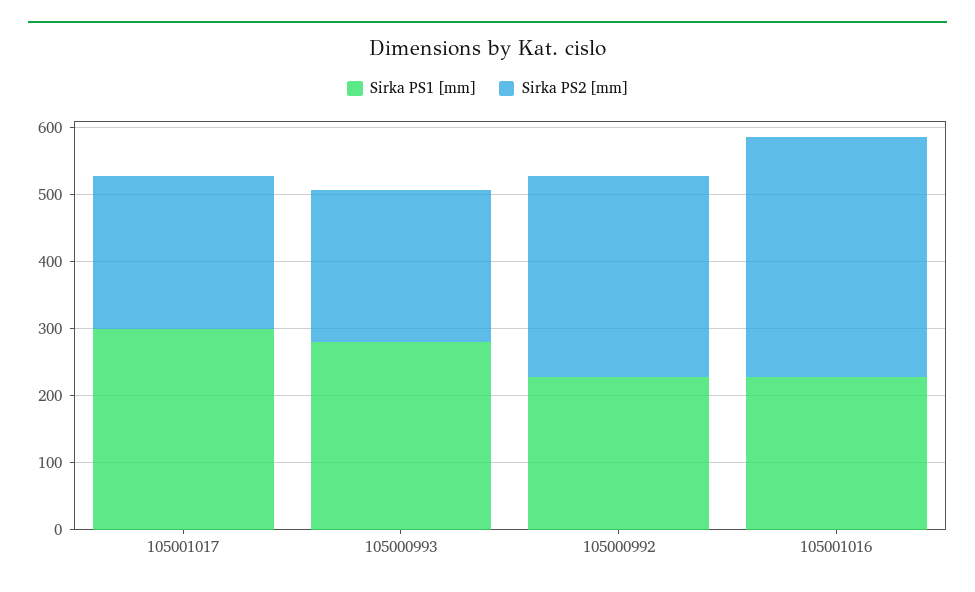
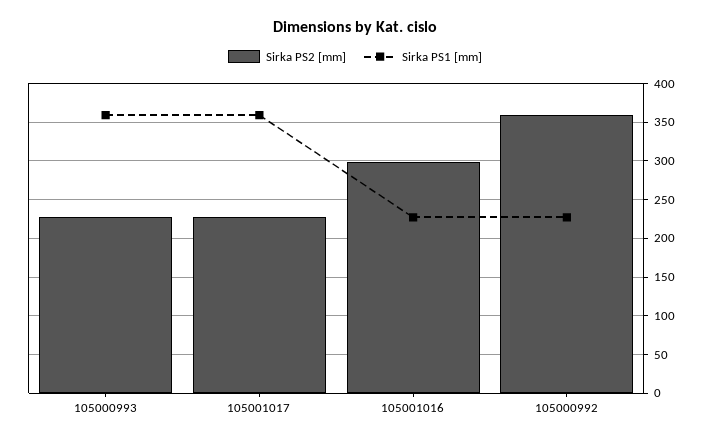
Sirka PS1 [mm], 105001017: 300 -> 360
Sirka PS1 [mm], 105000993: 280 -> 360
Sirka PS2 [mm], 105000992: 300 -> 360
Sirka PS2 [mm], 105001016: 360 -> 300

